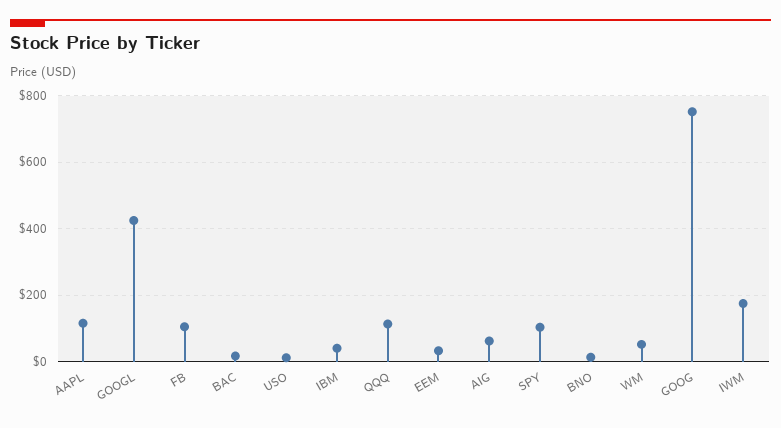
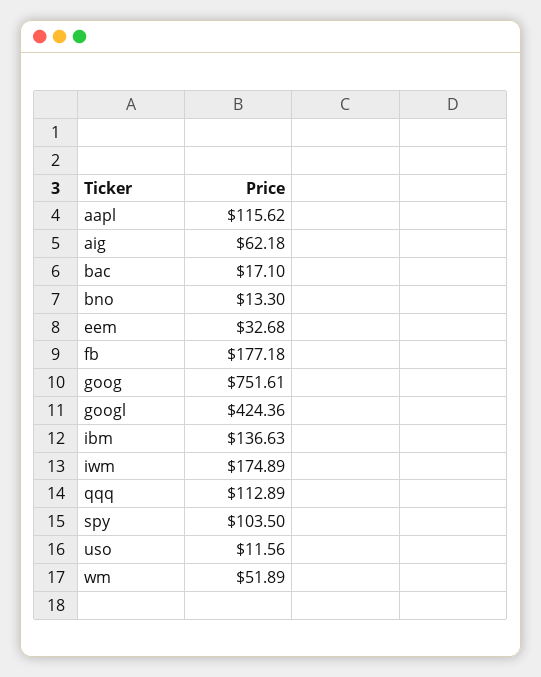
FB: 100 -> 177.18
IBM: 40 -> 136.63

